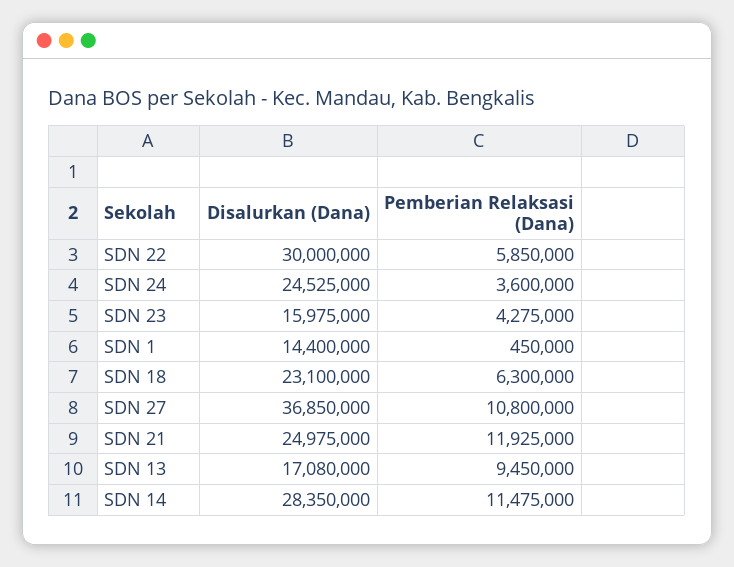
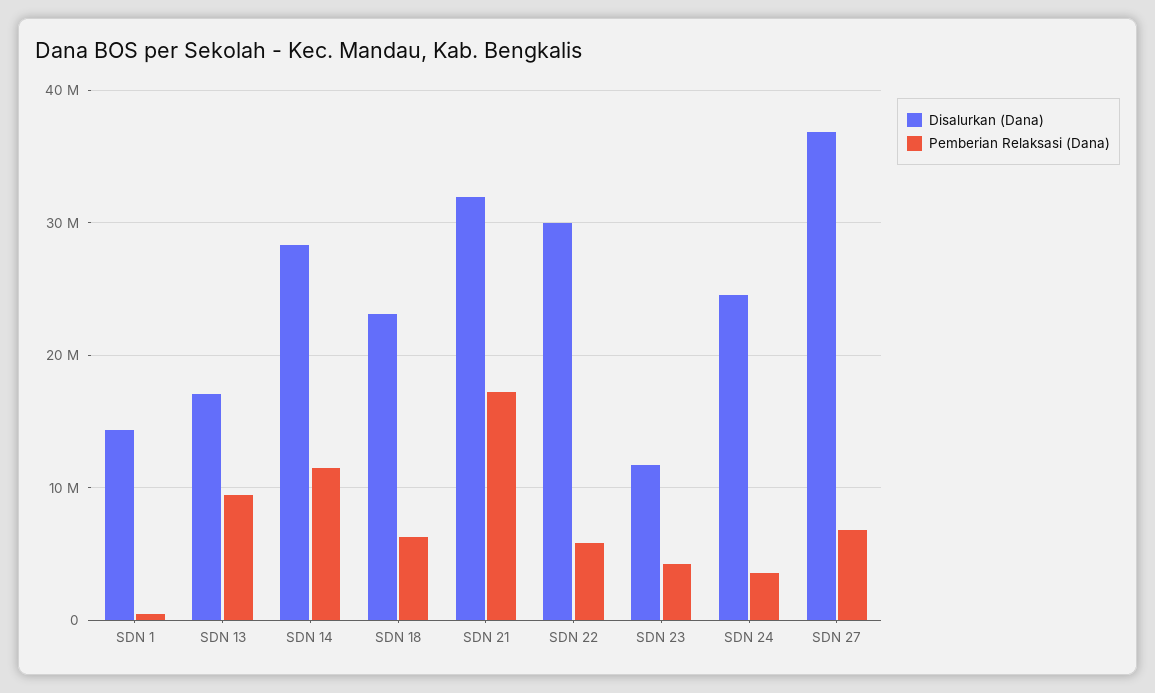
Disalurkan (Dana), SDN 23: 15975000 -> 12000000
Pemberian Relaksasi (Dana), SDN 27: 10800000 -> 7000000
Disalurkan (Dana), SDN 21: 24975000 -> 32000000
Pemberian Relaksasi (Dana), SDN 21: 11925000 -> 17000000

